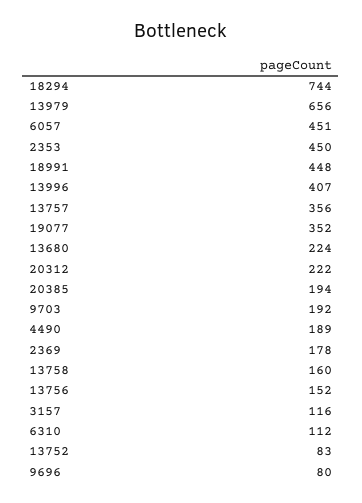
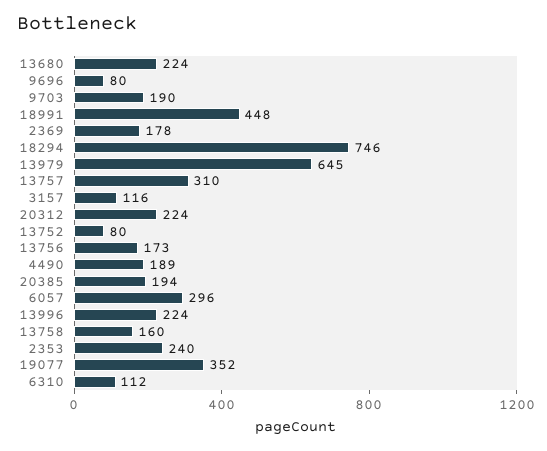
18294: 744 -> 746
13979: 656 -> 645
6057: 451 -> 296
2353: 450 -> 240
13996: 407 -> 224
13757: 356 -> 310
20312: 222 -> 224
9703: 192 -> 190
13756: 152 -> 173
13752: 83 -> 80

